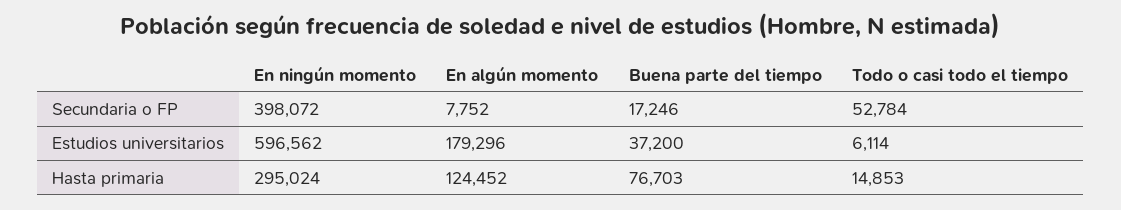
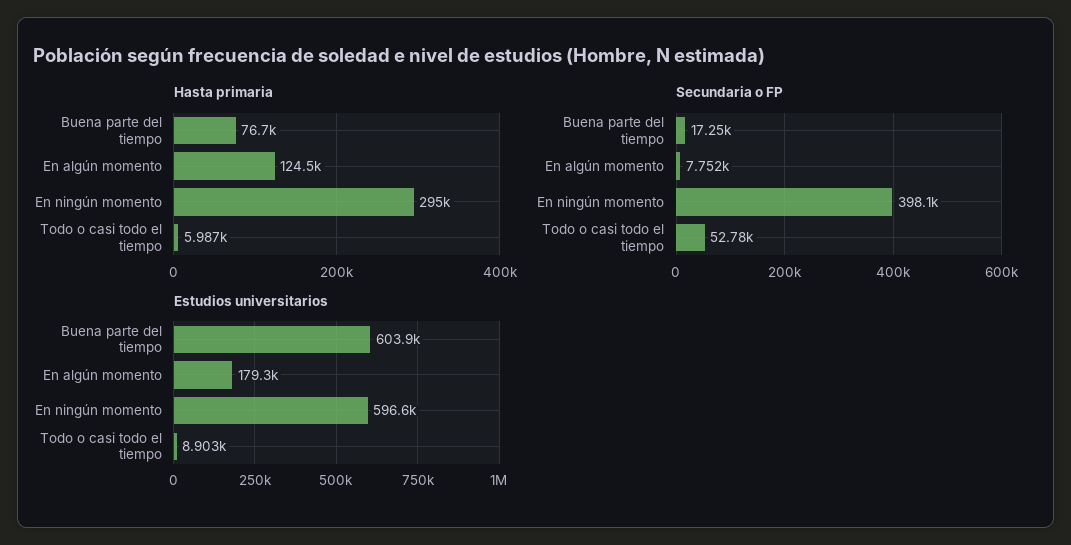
Estudios universitarios, Buena parte del tiempo: 37200 -> 603900
Estudios universitarios, Todo o casi todo el tiempo: 6114 -> 8903
Hasta primaria, Todo o casi todo el tiempo: 14853 -> 5987

